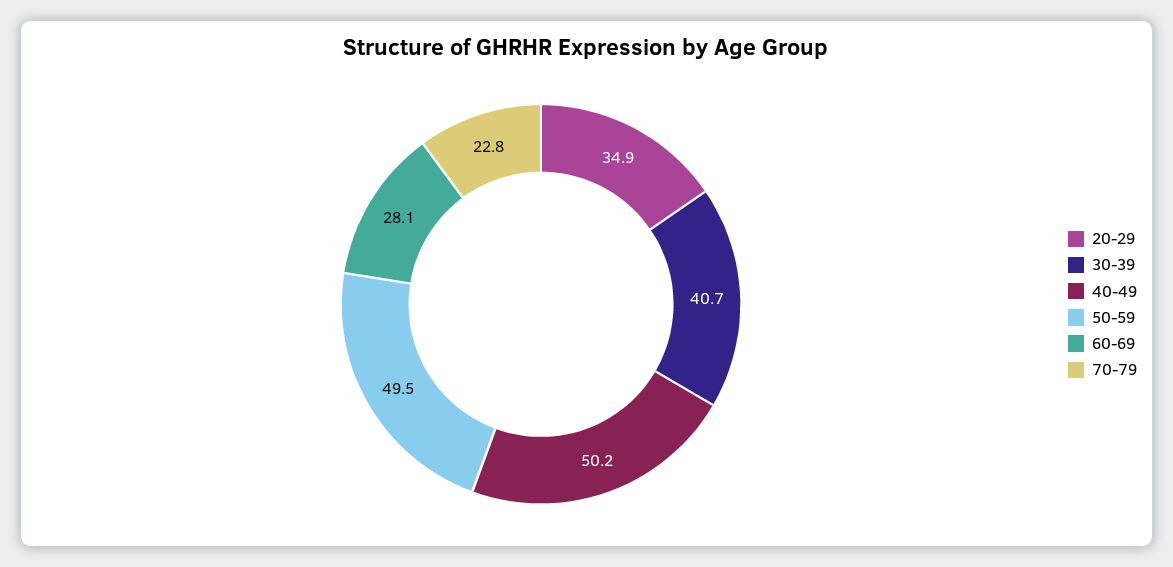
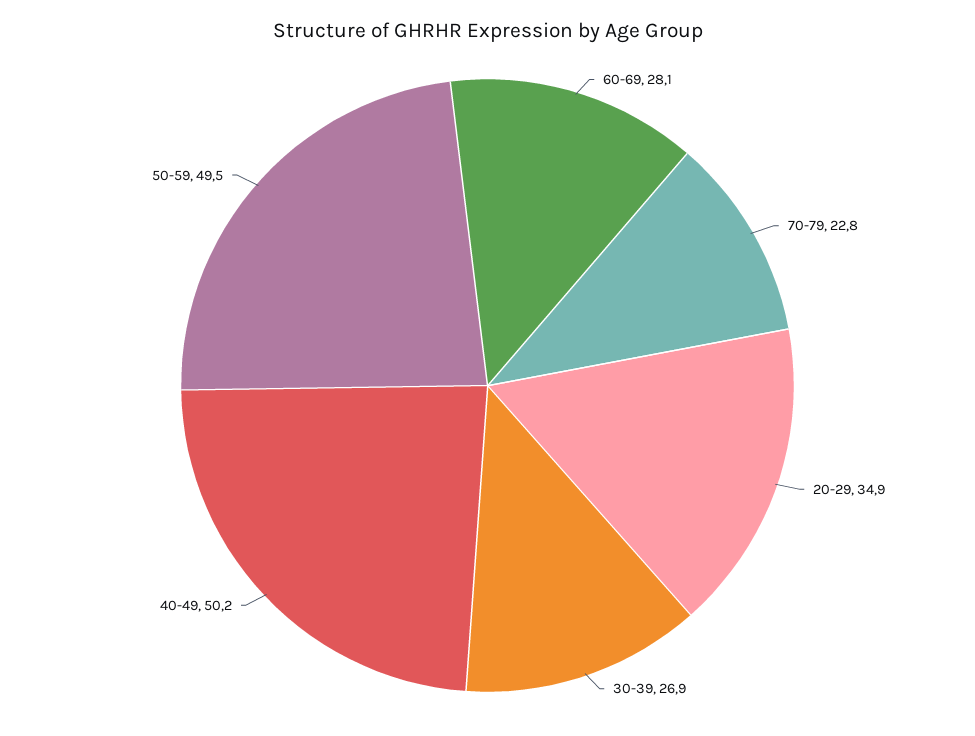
30-39: 40.7 -> 26.9

